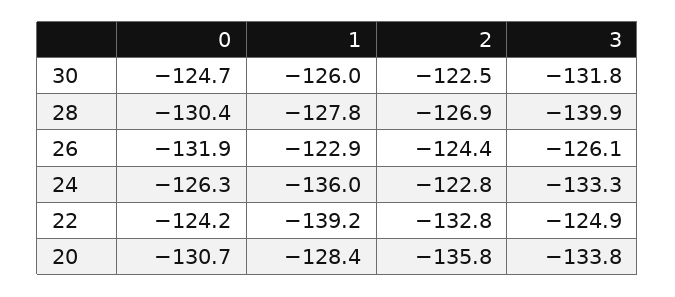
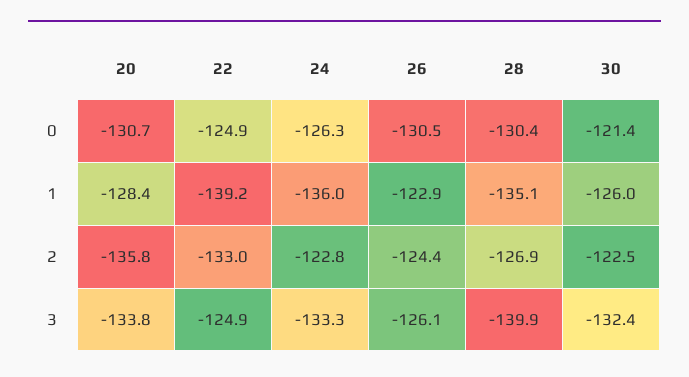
0, 30: -124.7 -> -121.4
3, 30: -131.8 -> -132.4
1, 28: -127.8 -> -135.1
0, 26: -131.9 -> -130.5
0, 22: -124.2 -> -124.9
2, 22: -132.8 -> -133

